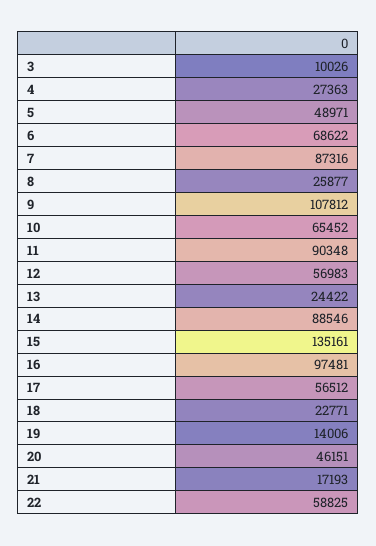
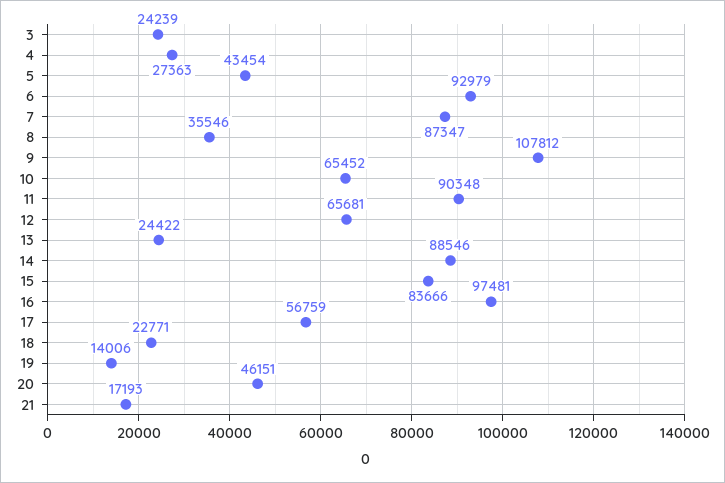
3: 10026 -> 24239
5: 48971 -> 43454
6: 68622 -> 92979
7: 87316 -> 87347
8: 25877 -> 35546
12: 56983 -> 65681
15: 135161 -> 83666
17: 56512 -> 56759
22: 58825 -> none

